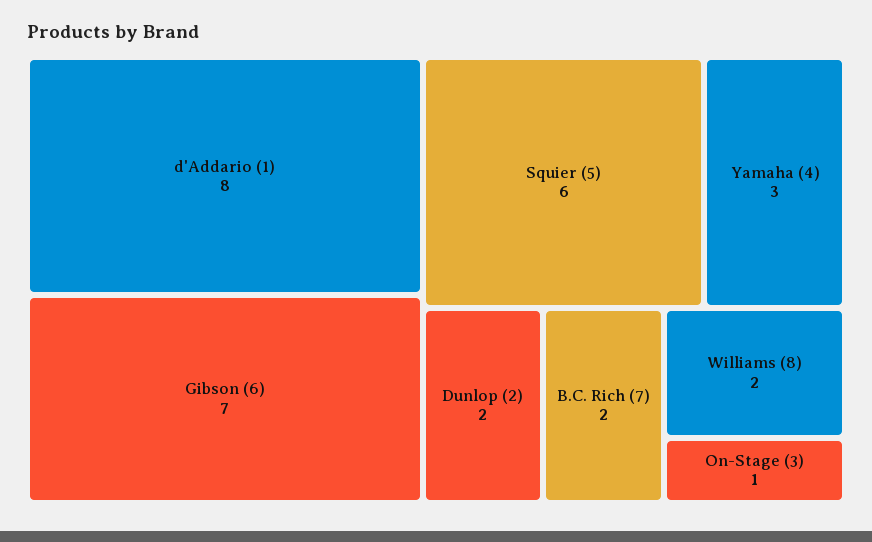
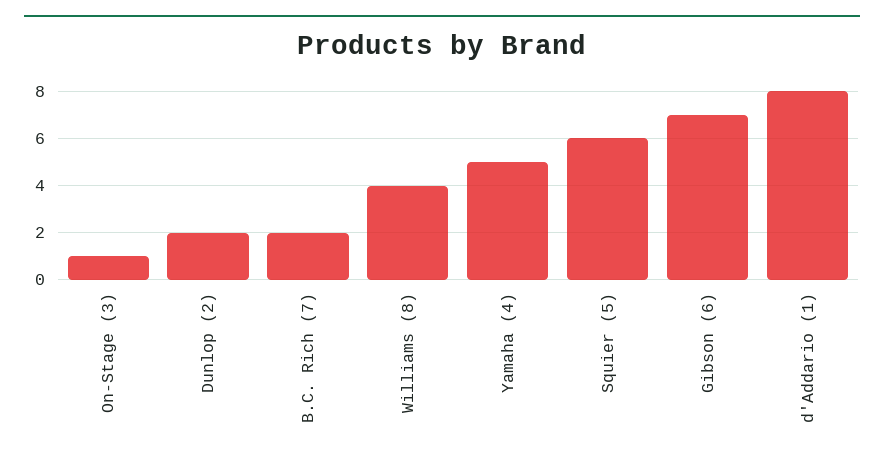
Yamaha (4): 3 -> 5
Williams (8): 2 -> 4

